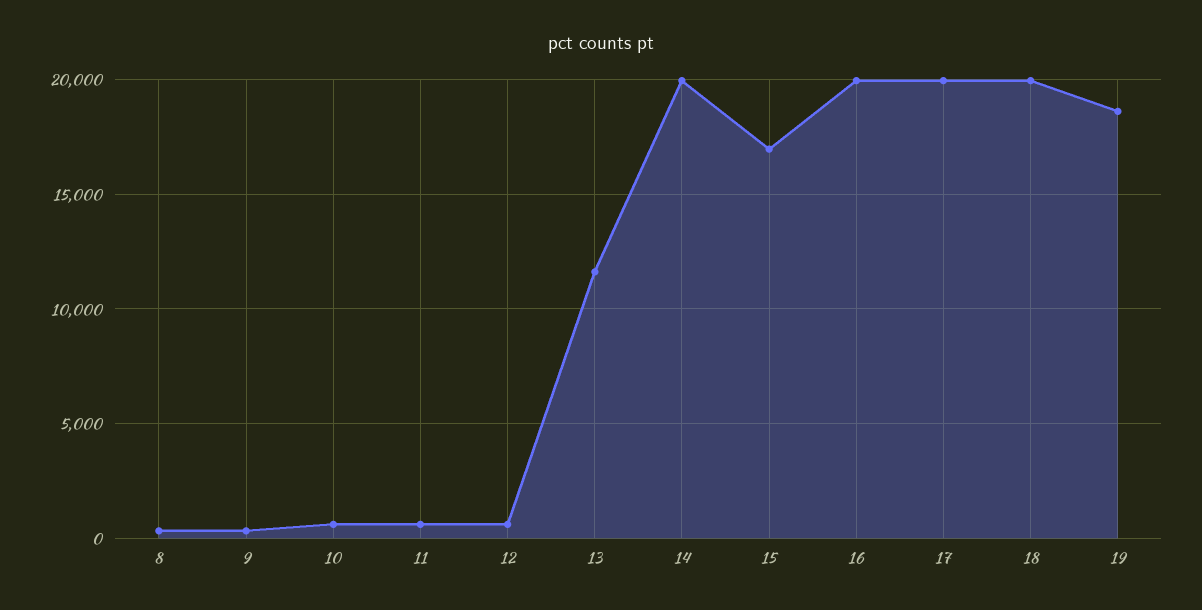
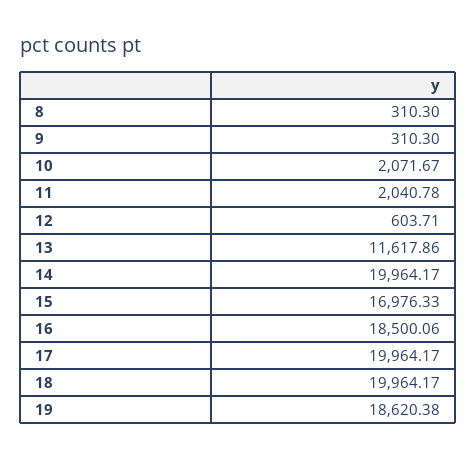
10: 500 -> 2071.67
11: 500 -> 2040.78
16: 20000 -> 18500.06

